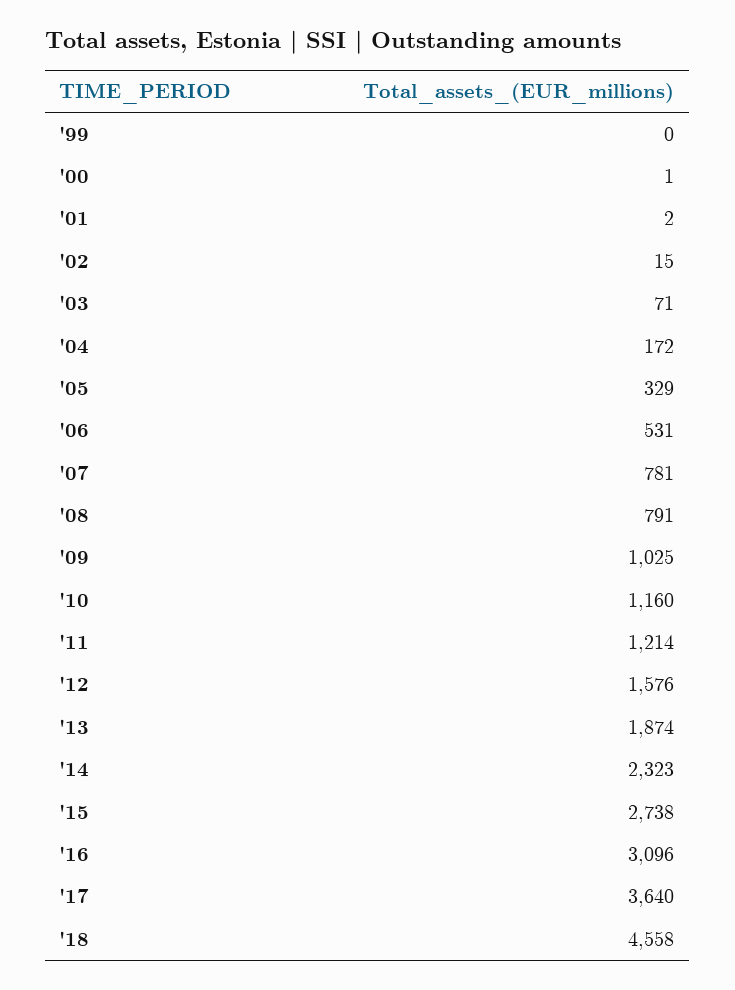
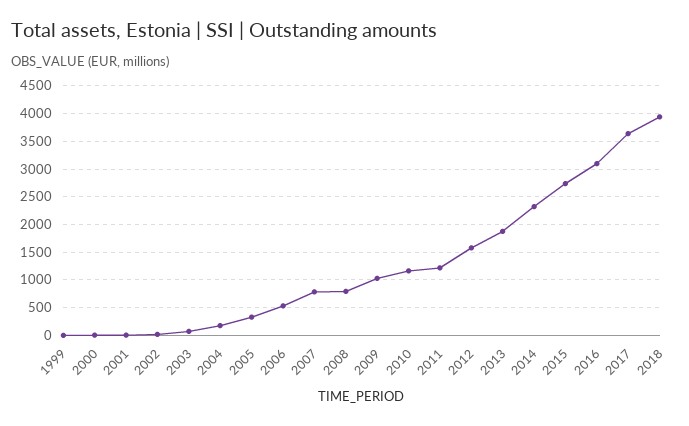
'18: 4558 -> 4000

